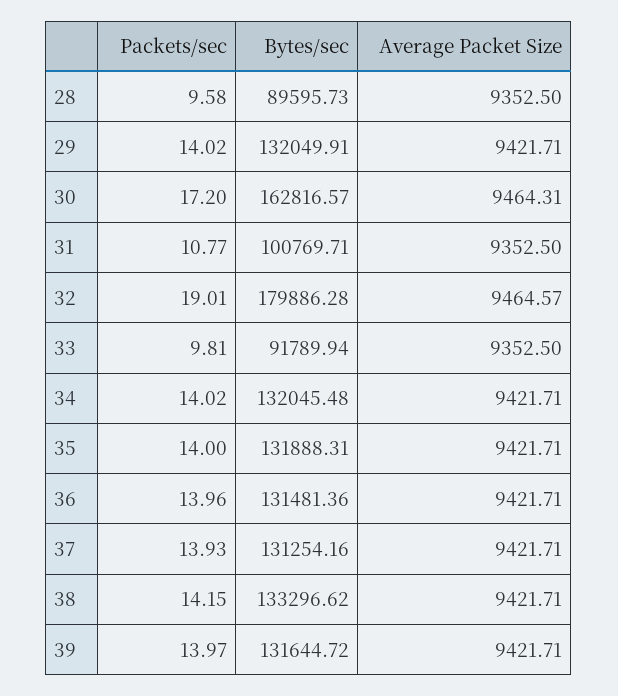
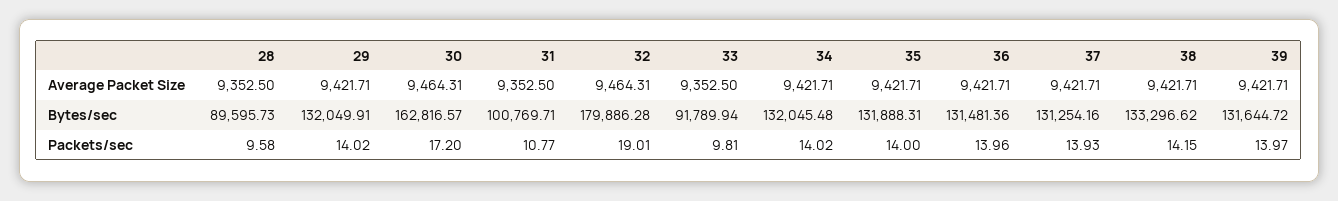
Average Packet Size, 32: 9464.57 -> 9464.31

